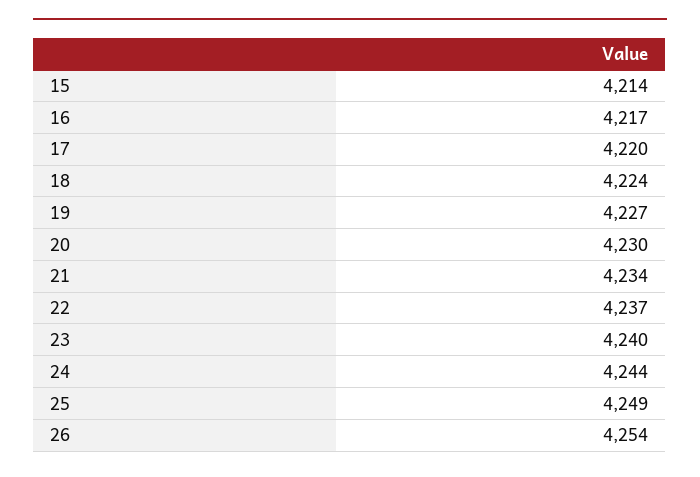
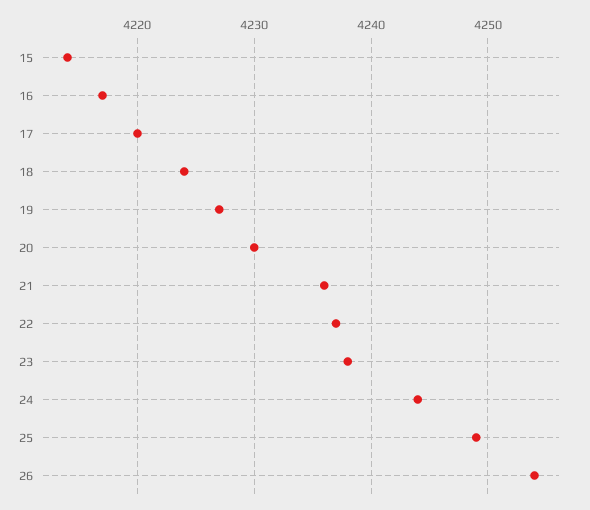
21: 4234 -> 4236
23: 4240 -> 4238

